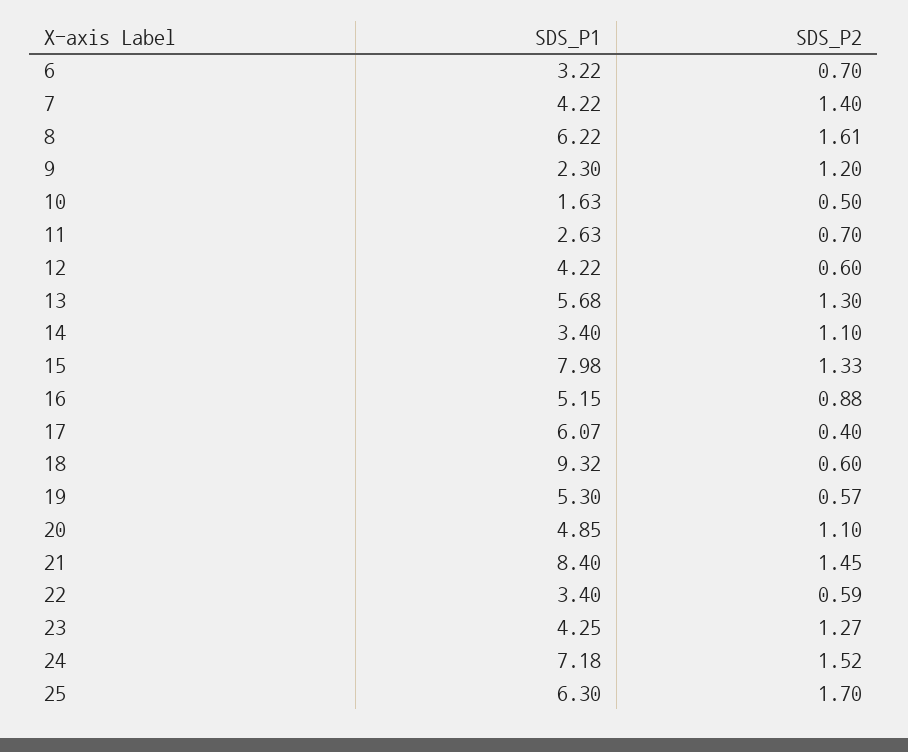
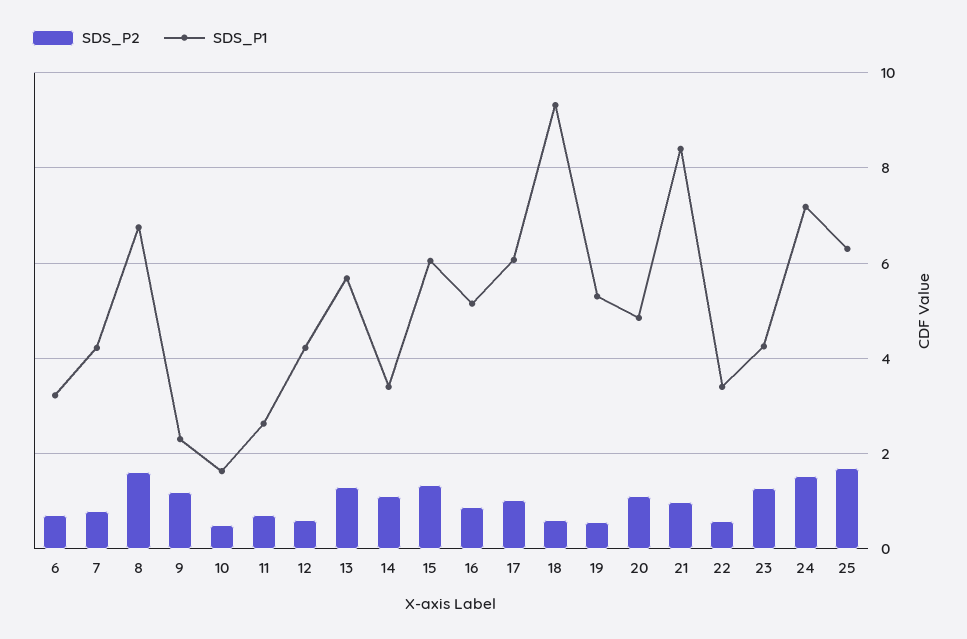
SDS_P2, 7: 1.4 -> 0.8
SDS_P1, 8: 6.22 -> 6.8
SDS_P1, 15: 7.98 -> 6
SDS_P2, 17: 0.4 -> 1
SDS_P2, 21: 1.45 -> 1

